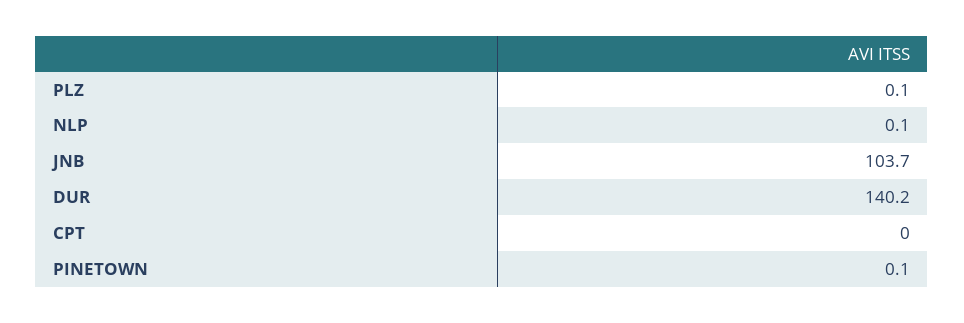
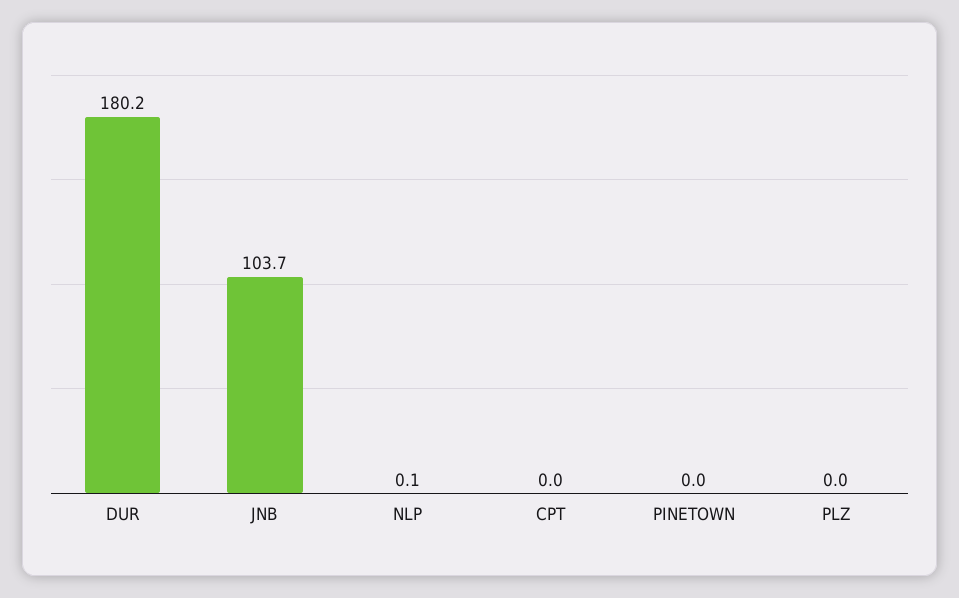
PLZ: 0.1 -> 0
DUR: 140.2 -> 180.2
PINETOWN: 0.1 -> 0

